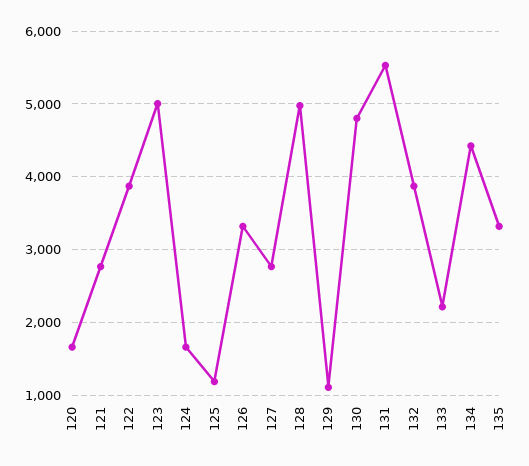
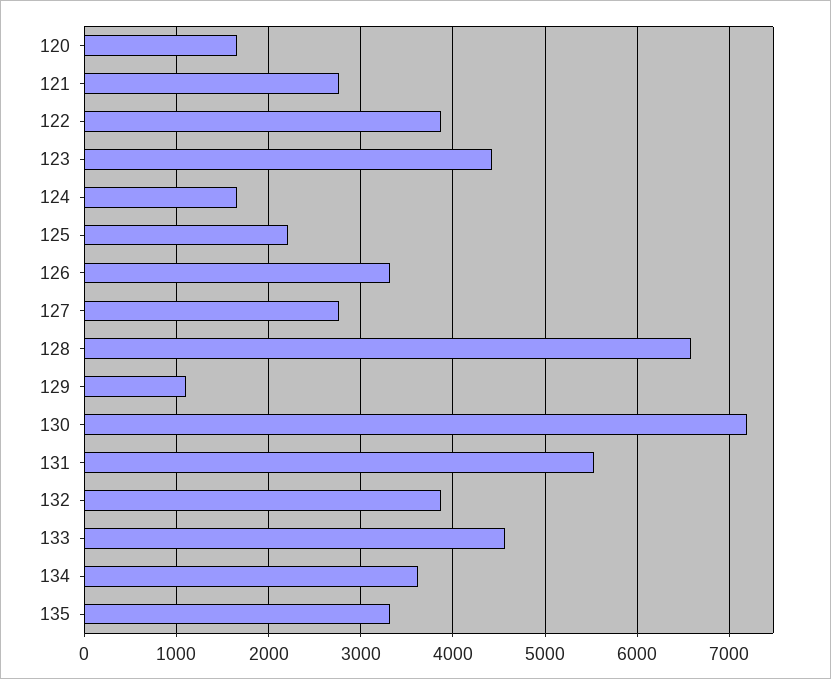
123: 5000 -> 4400
125: 1200 -> 2200
128: 5000 -> 6600
130: 4800 -> 7200
133: 2200 -> 4600
134: 4400 -> 3600

